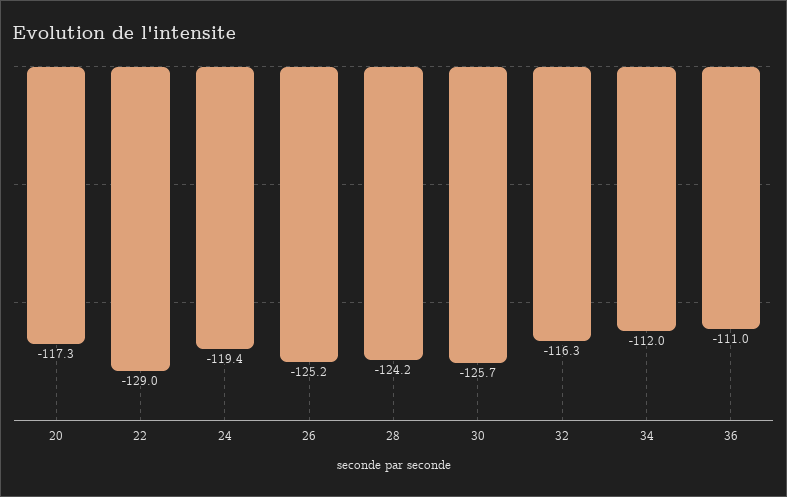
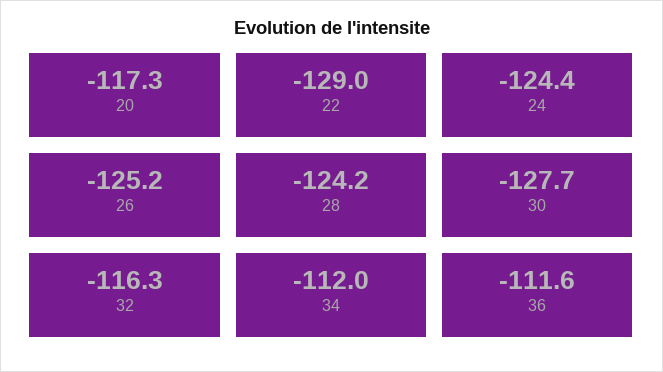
24: -119.4 -> -124.4
30: -125.7 -> -127.7
36: -111 -> -111.6

